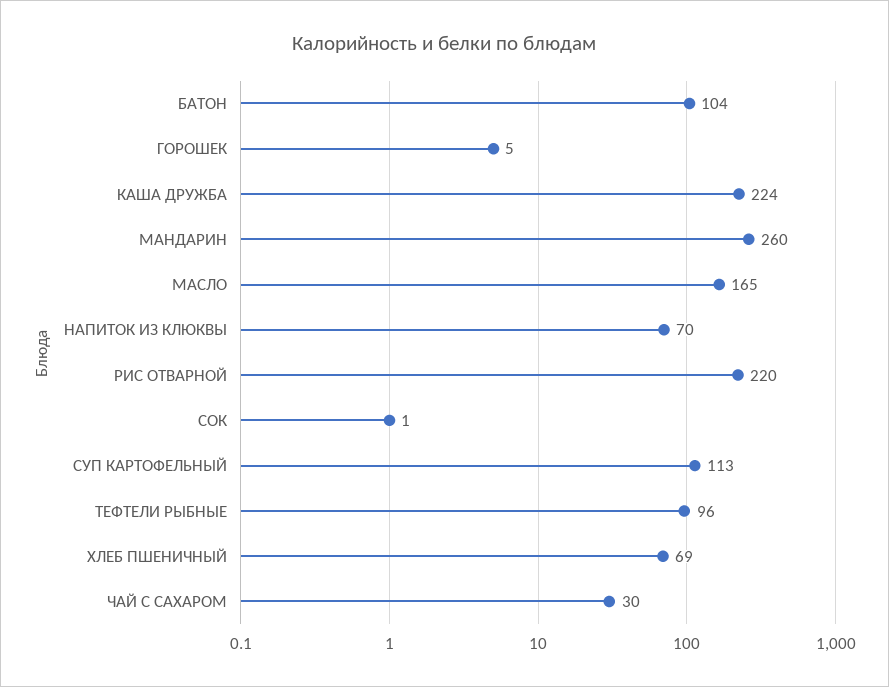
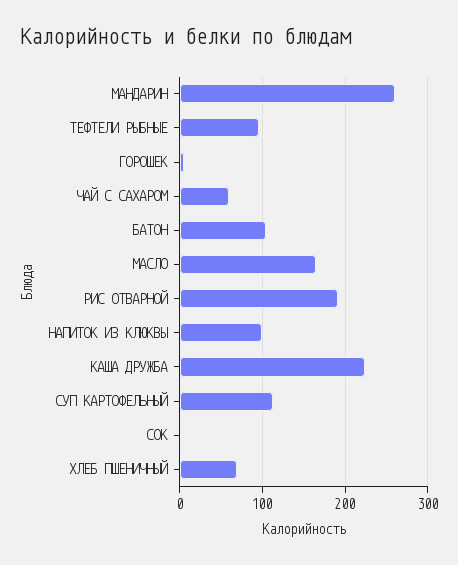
НАПИТОК ИЗ КЛЮКВЫ: 70 -> 100
РИС ОТВАРНОЙ: 220 -> 190
ЧАЙ С САХАРОМ: 30 -> 60

